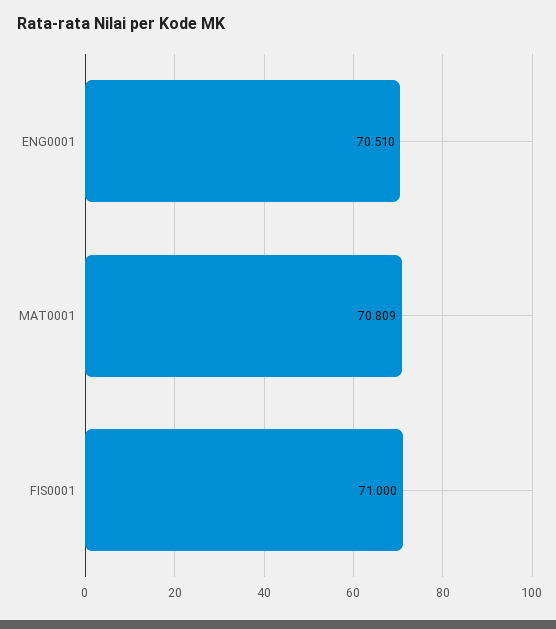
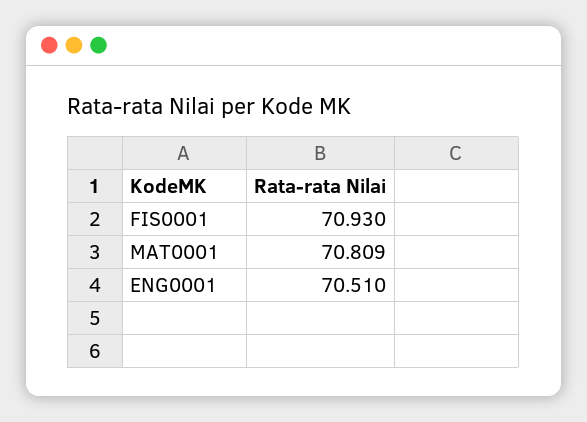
FIS0001: 71 -> 70.93

